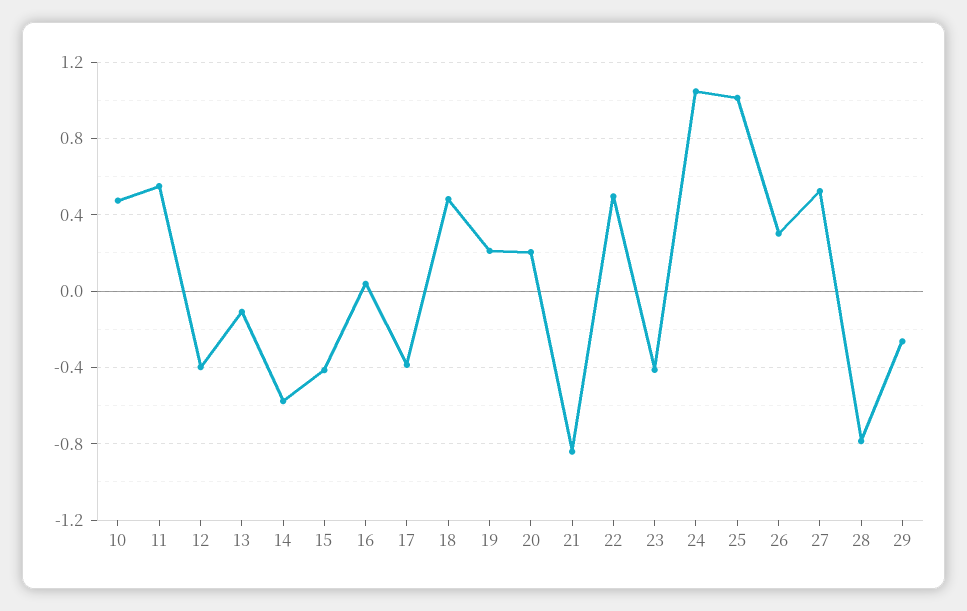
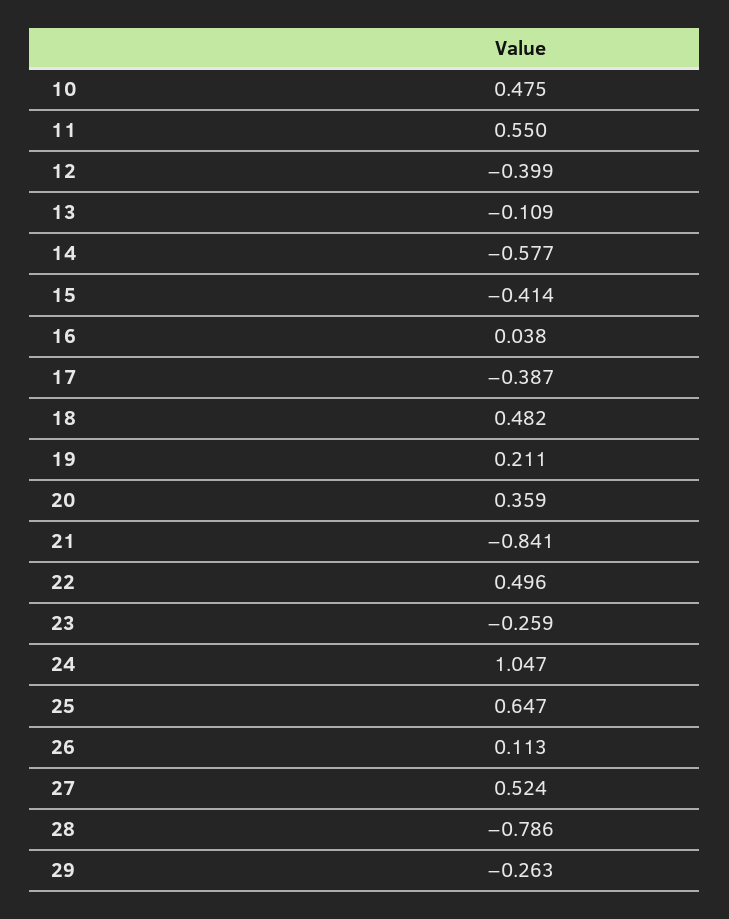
20: 0.2 -> 0.359
23: -0.4 -> -0.259
25: 1 -> 0.647
26: 0.3 -> 0.113

